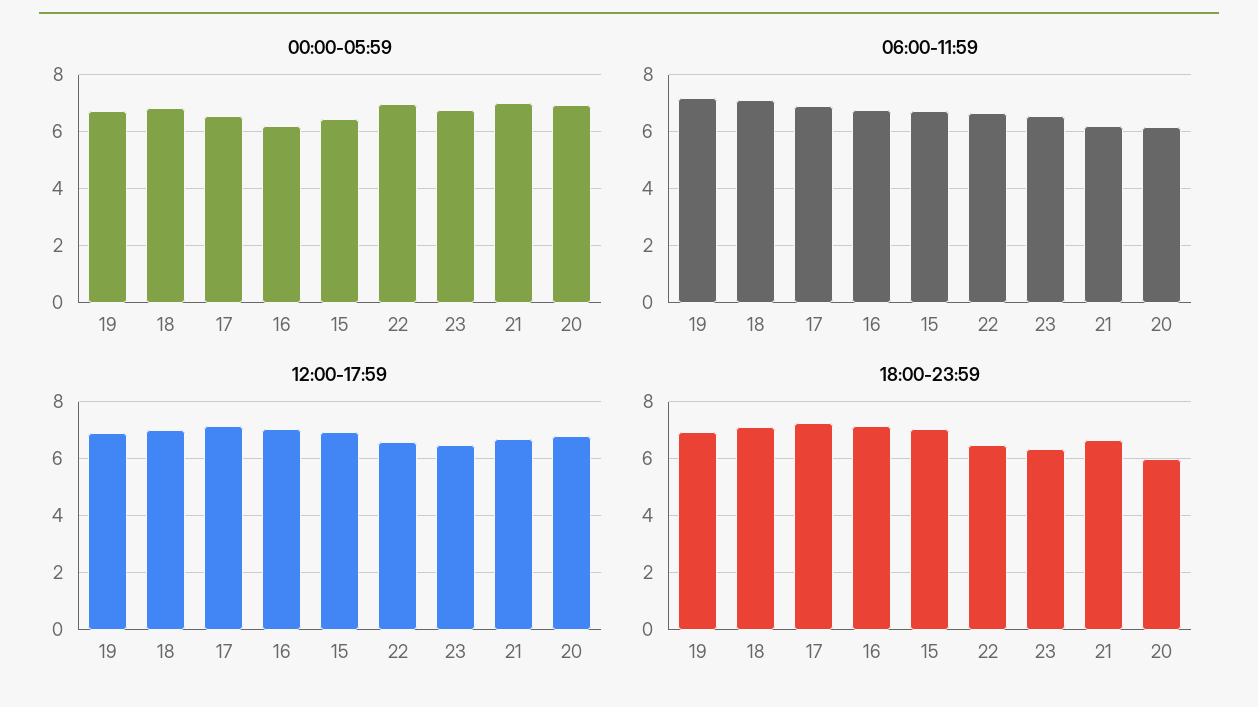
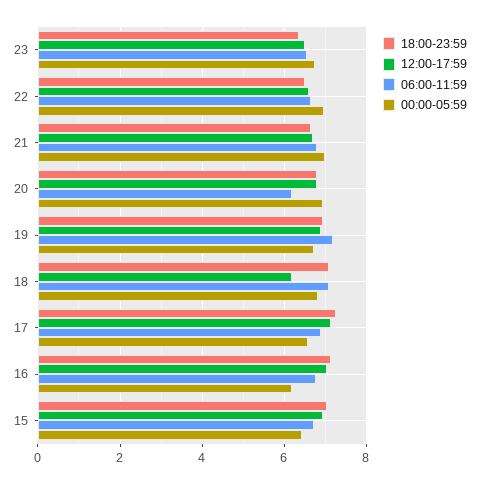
06:00-11:59, 21: 6.25 -> 6.8
12:00-17:59, 18: 7 -> 6.2
18:00-23:59, 20: 6 -> 6.8

